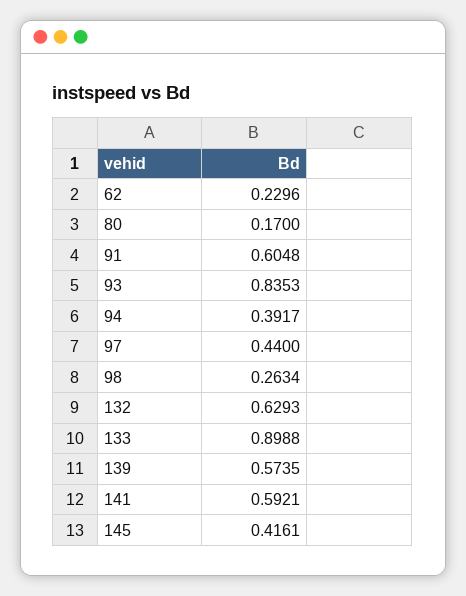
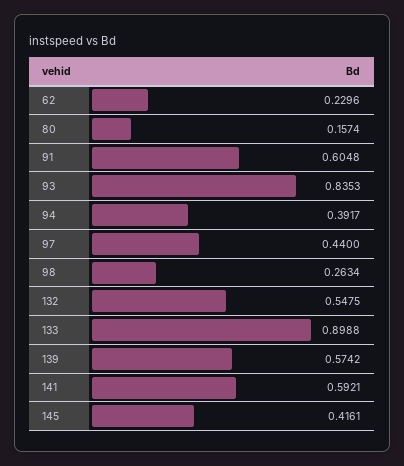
80: 0.17 -> 0.1574
132: 0.6293 -> 0.5475
139: 0.5735 -> 0.5742

